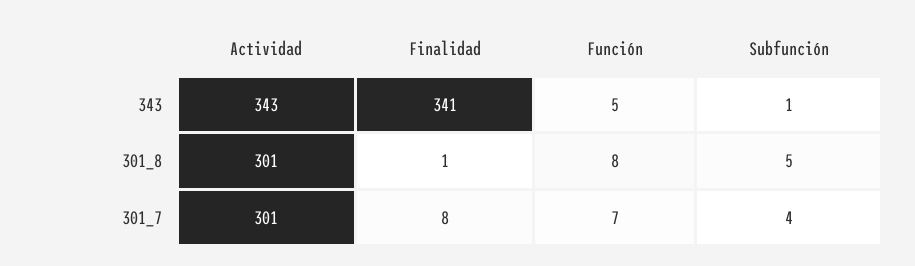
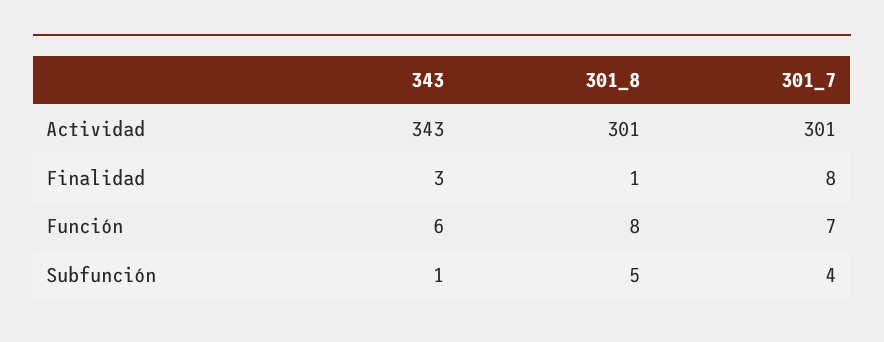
Finalidad, 343: 341 -> 3
Función, 343: 5 -> 6

